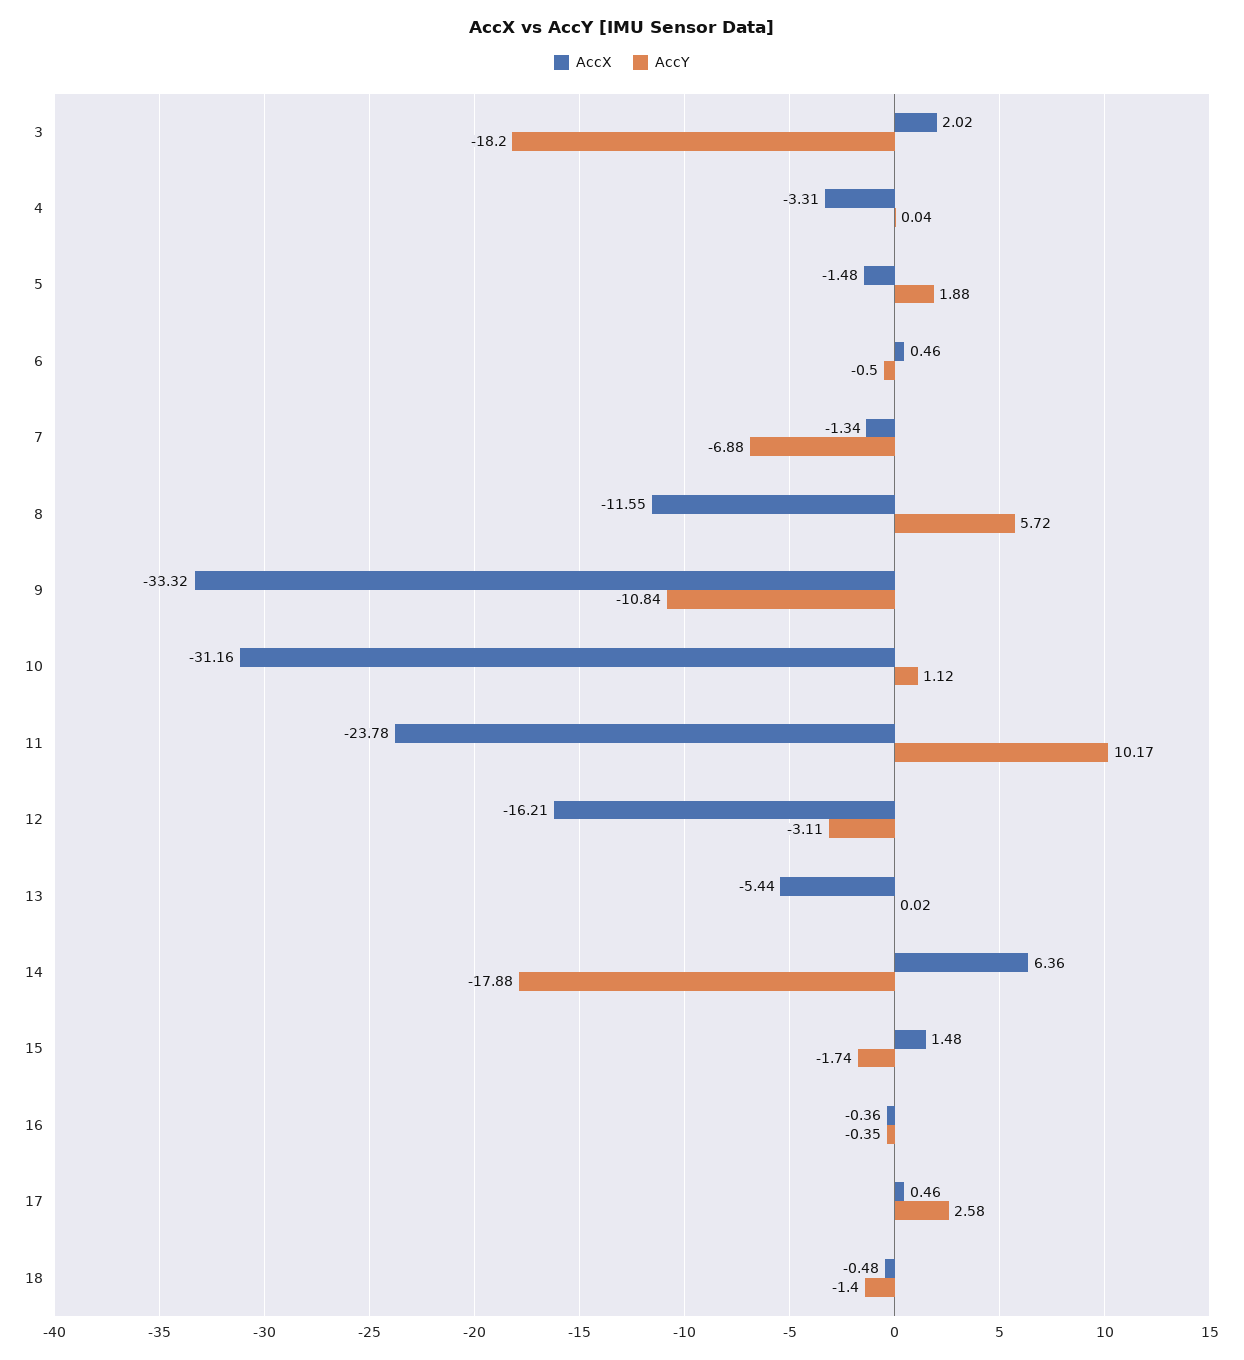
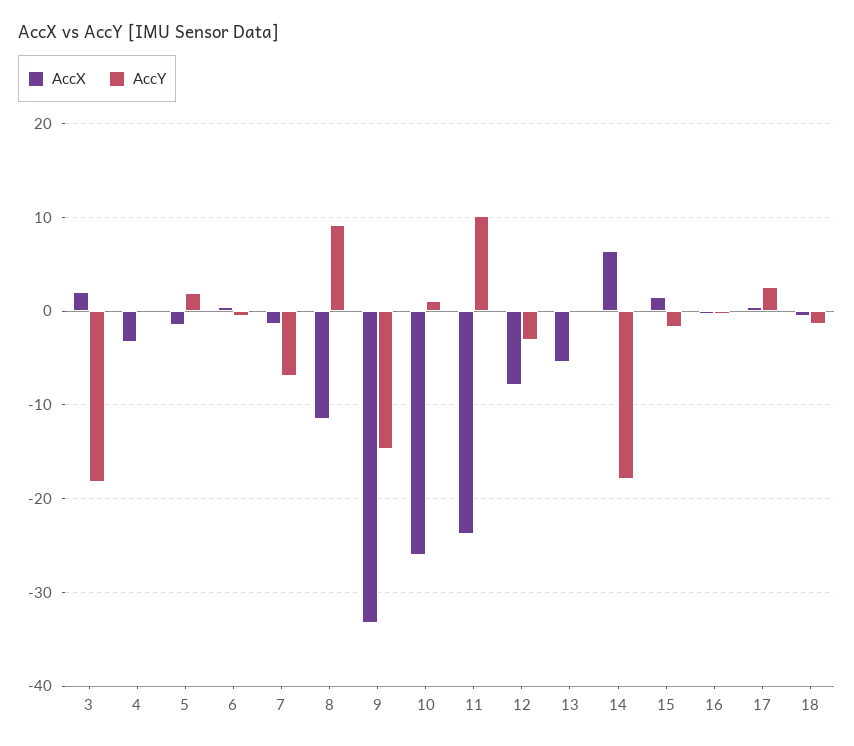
AccY, 8: 5.72 -> 9
AccY, 9: -10.84 -> -15
AccX, 10: -31.16 -> -26
AccX, 12: -16.21 -> -8

